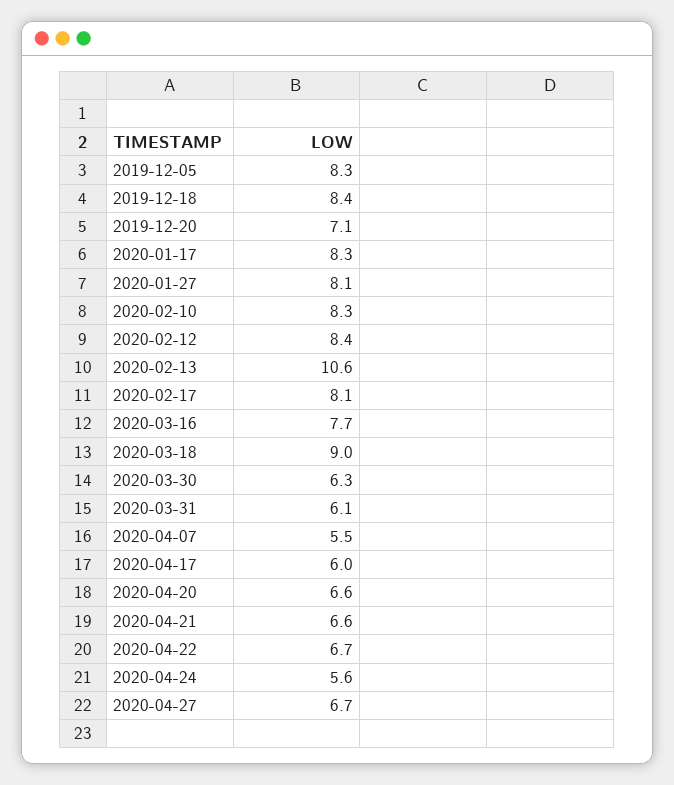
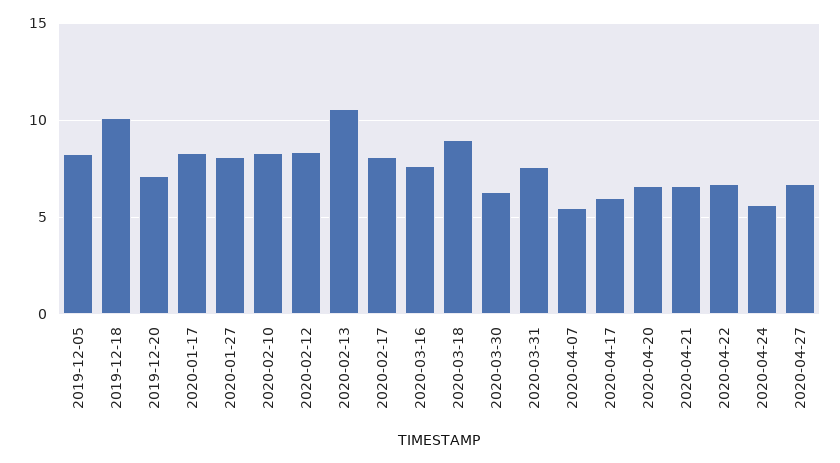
2019-12-18: 8.4 -> 10
2020-03-31: 6.1 -> 7.5

